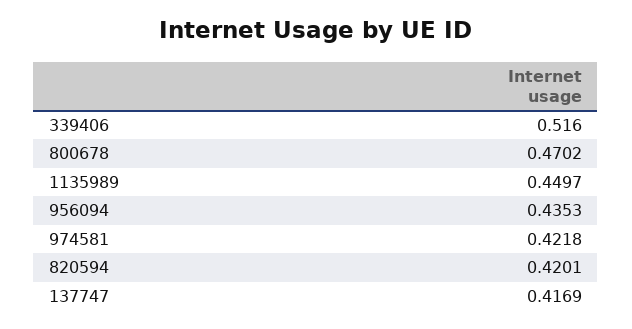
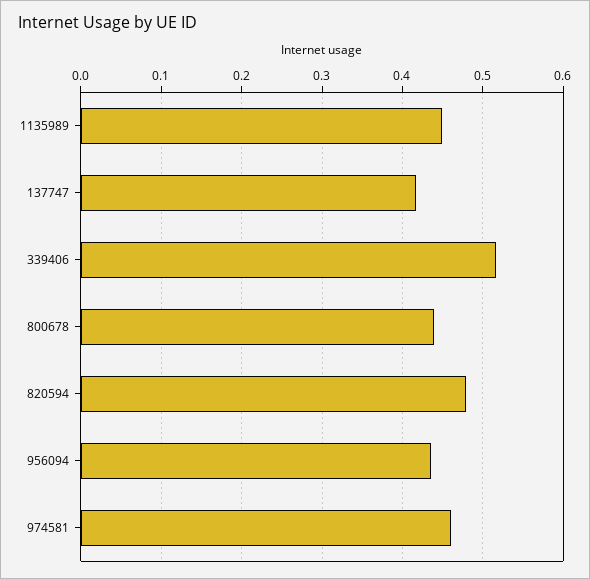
800678: 0.4702 -> 0.44
974581: 0.4218 -> 0.46
820594: 0.4201 -> 0.48

